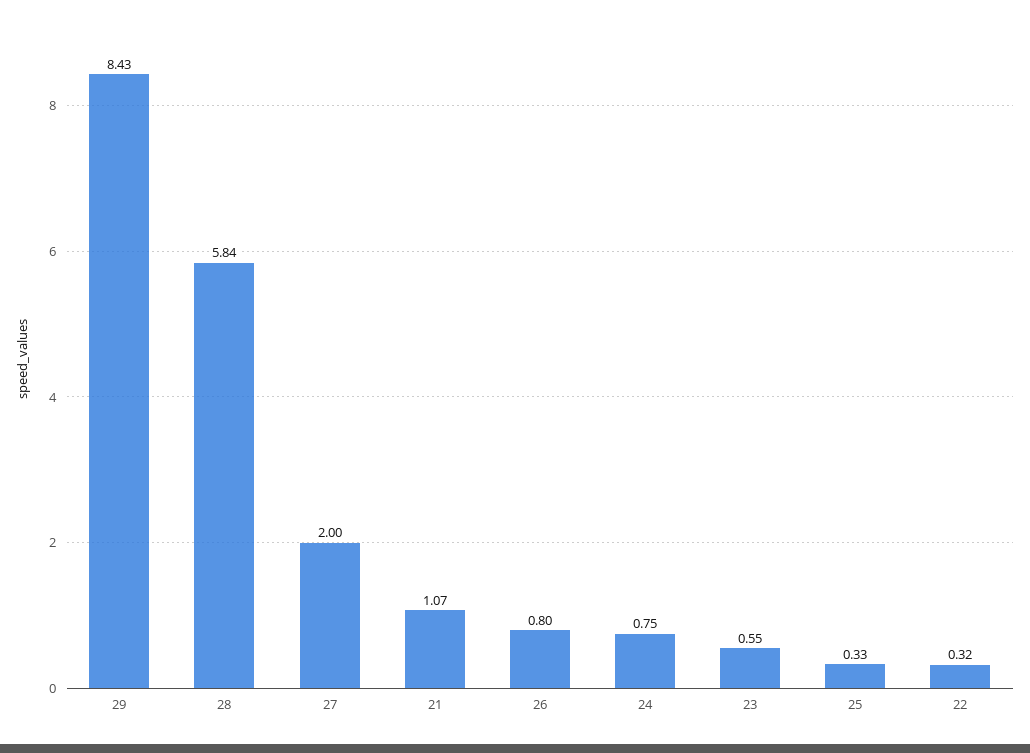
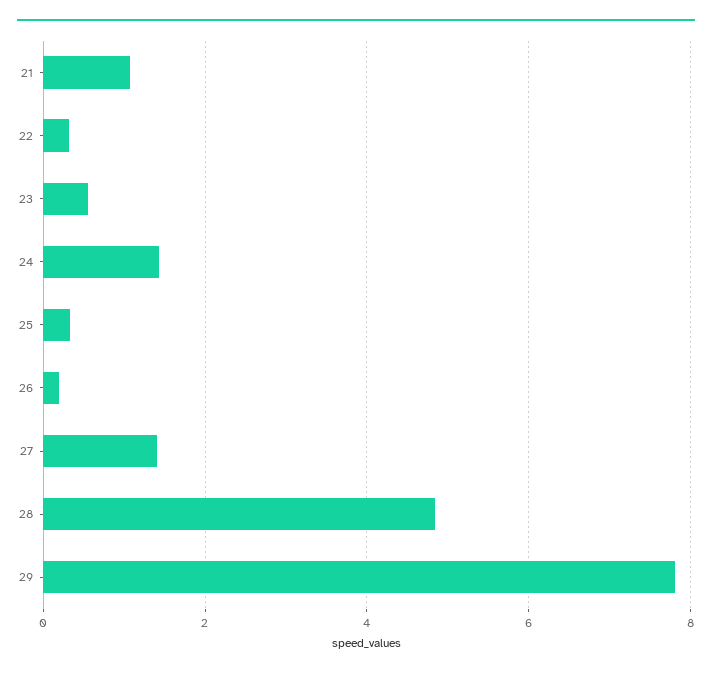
29: 8.43 -> 7.8
28: 5.84 -> 4.8
27: 2 -> 1.4
26: 0.8 -> 0.2
24: 0.75 -> 1.4

